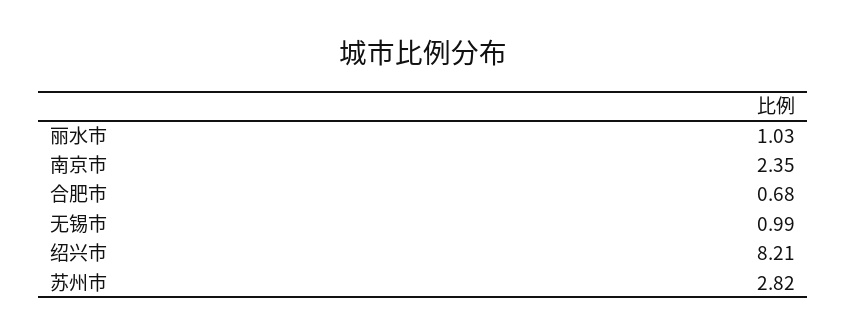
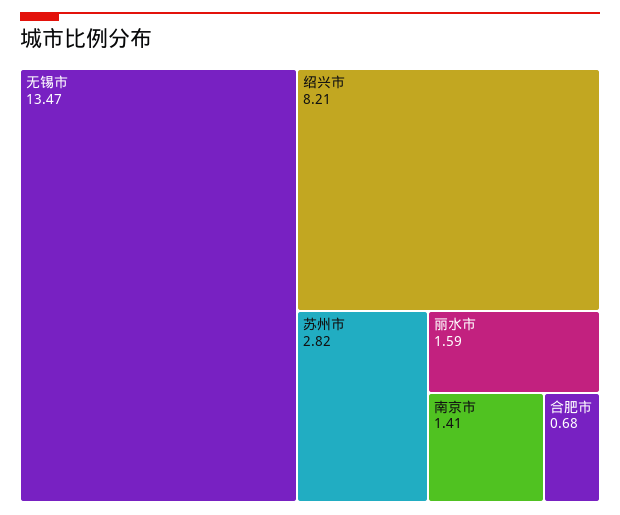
丽水市: 1.03 -> 1.59
南京市: 2.35 -> 1.41
无锡市: 0.99 -> 13.47

